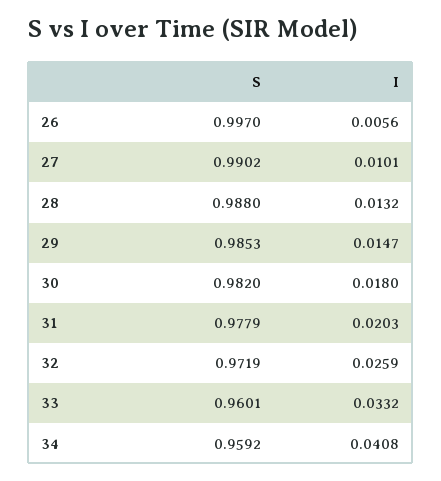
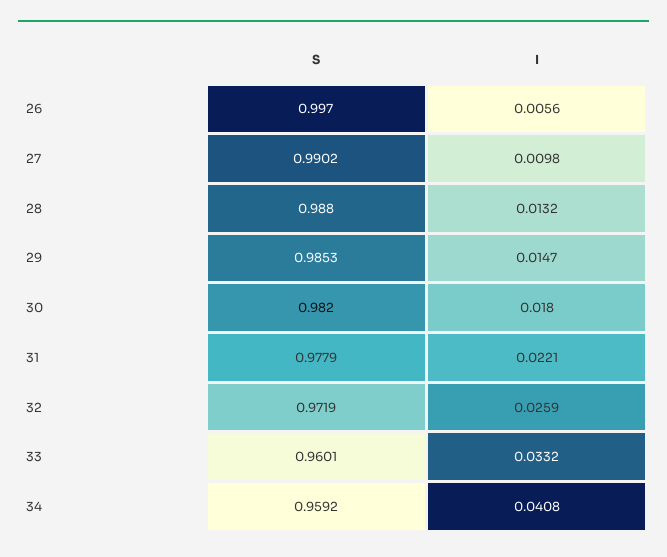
I, 27: 0.0101 -> 0.0098
I, 31: 0.0203 -> 0.0221

